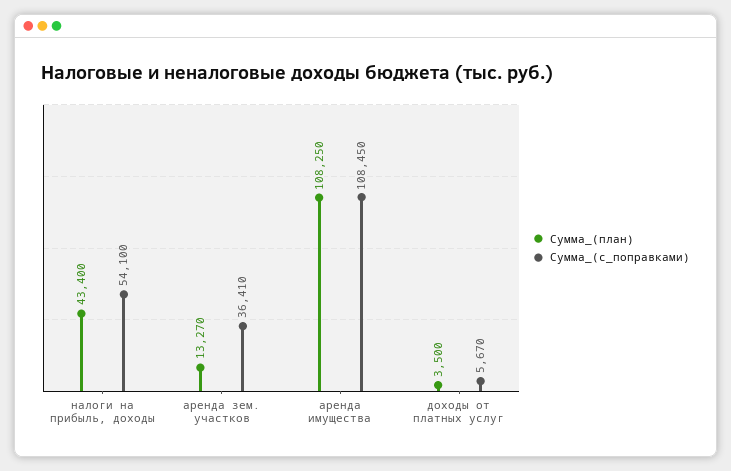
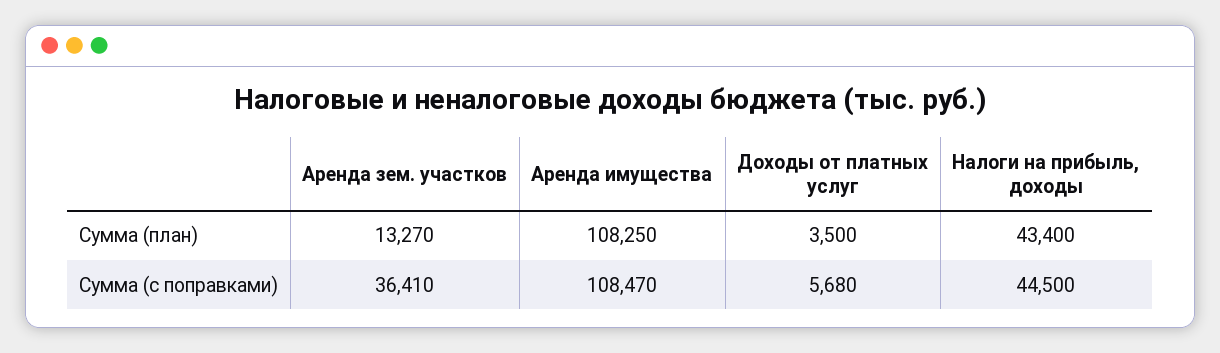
Сумма_(с_поправками), налоги на прибыль, доходы: 54100 -> 44500
Сумма_(с_поправками), аренда имущества: 108450 -> 108470
Сумма_(с_поправками), доходы от платных услуг: 5670 -> 5680

